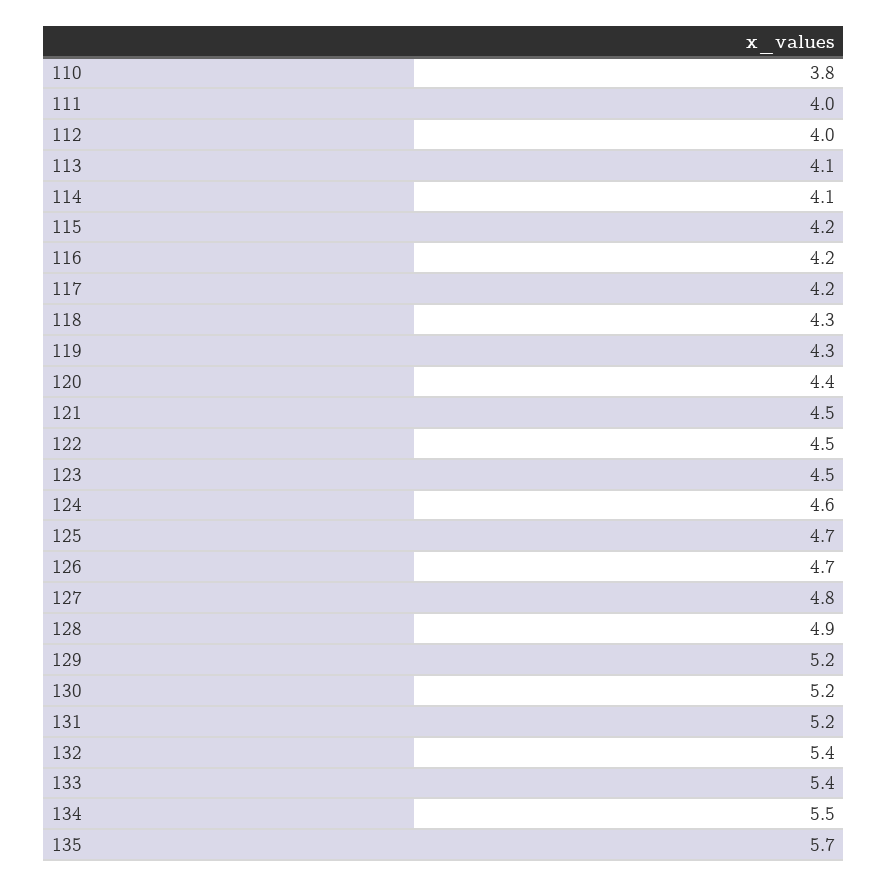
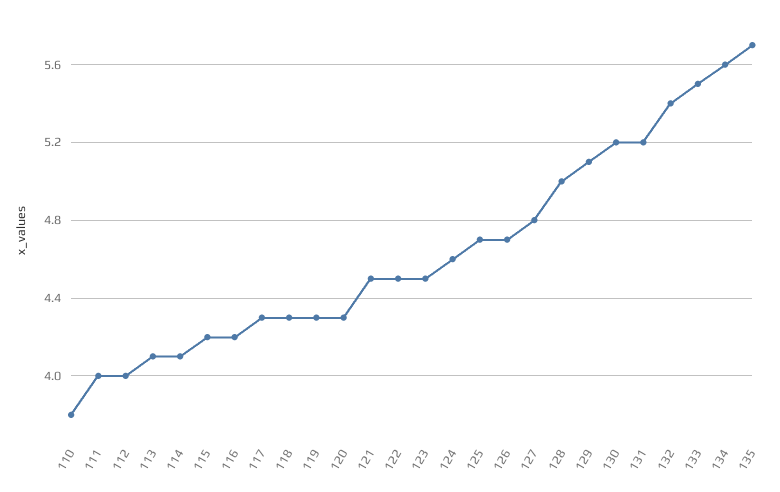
117: 4.2 -> 4.3
120: 4.4 -> 4.3
128: 4.9 -> 5
129: 5.2 -> 5.1
133: 5.4 -> 5.5
134: 5.5 -> 5.6

